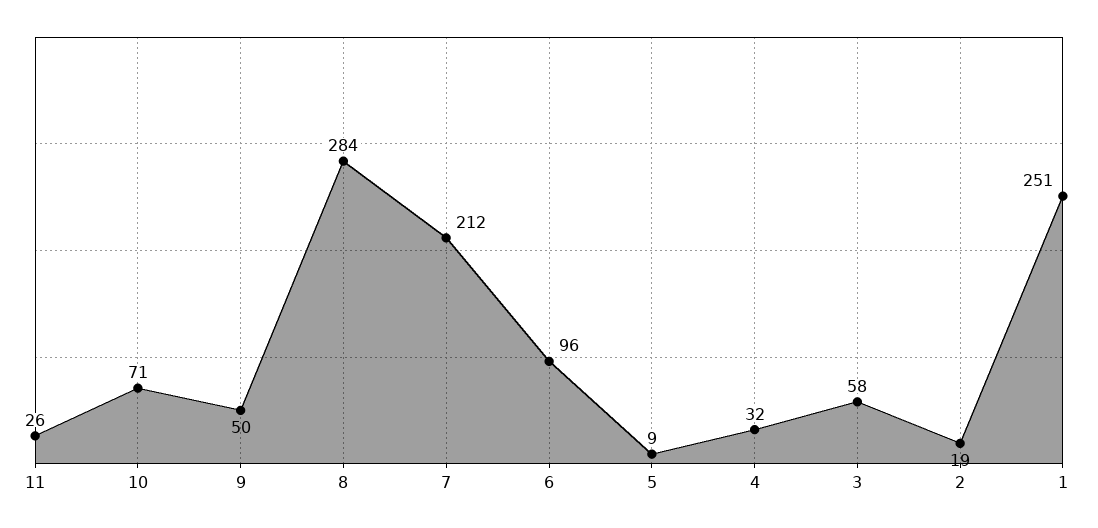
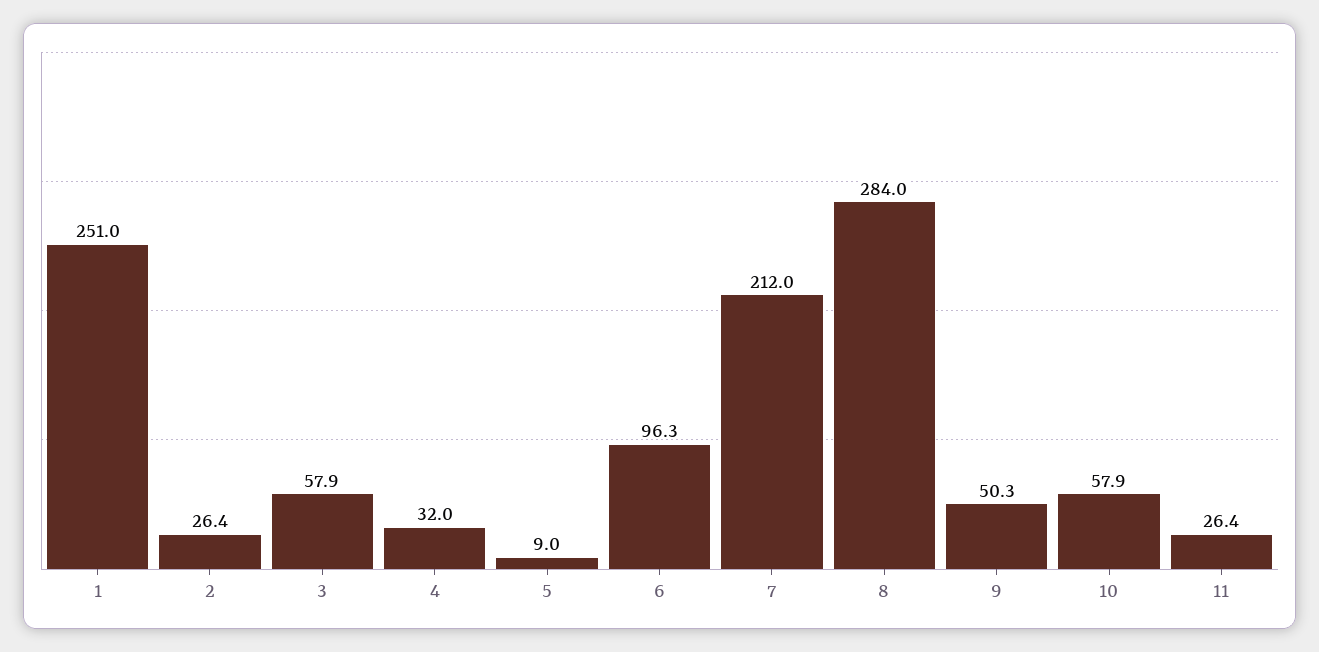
10: 71 -> 57.9
2: 19 -> 26.4

